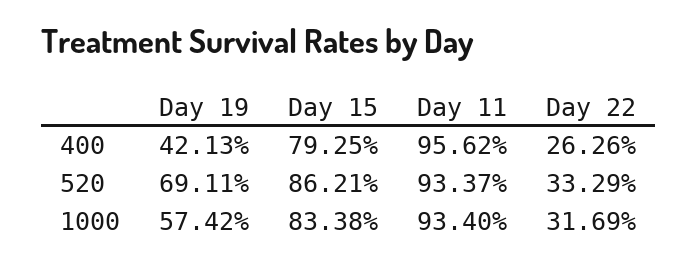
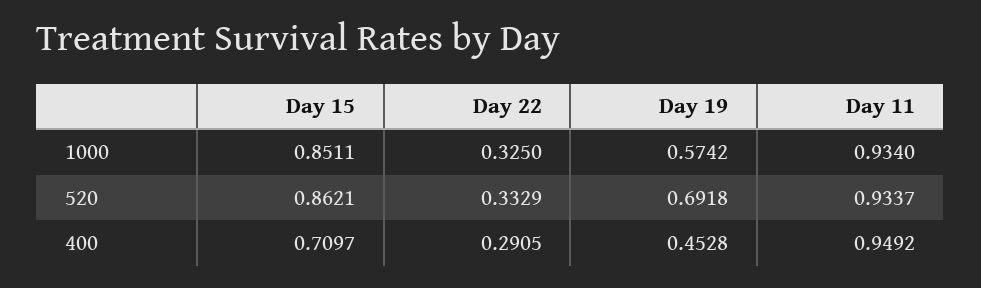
Day 19, 400: 0.4213 -> 0.4528
Day 15, 400: 0.7925 -> 0.7097
Day 11, 400: 0.9562 -> 0.9492
Day 22, 400: 0.2626 -> 0.2905
Day 19, 520: 0.6911 -> 0.6918
Day 15, 1000: 0.8338 -> 0.8511
Day 22, 1000: 0.3169 -> 0.325

